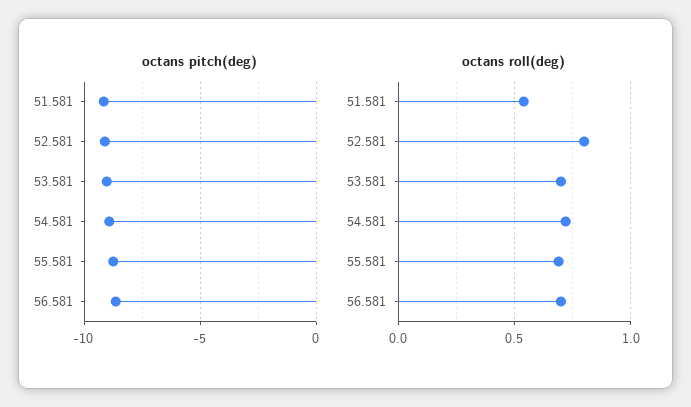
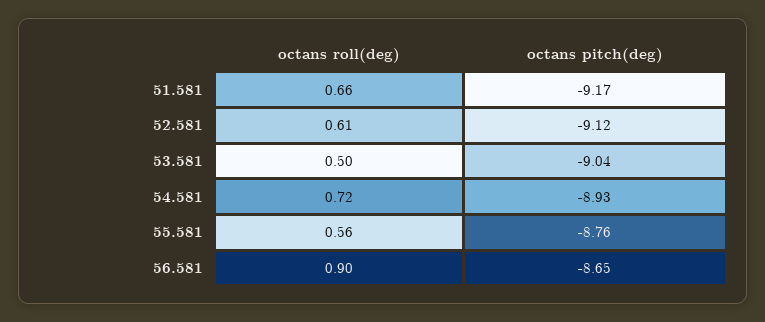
octans roll(deg), 51.581: 0.55 -> 0.66
octans roll(deg), 52.581: 0.8 -> 0.61
octans roll(deg), 53.581: 0.7 -> 0.5
octans roll(deg), 55.581: 0.7 -> 0.56
octans roll(deg), 56.581: 0.7 -> 0.9

